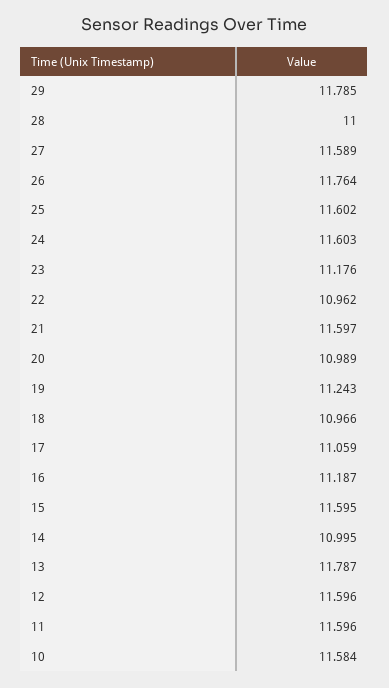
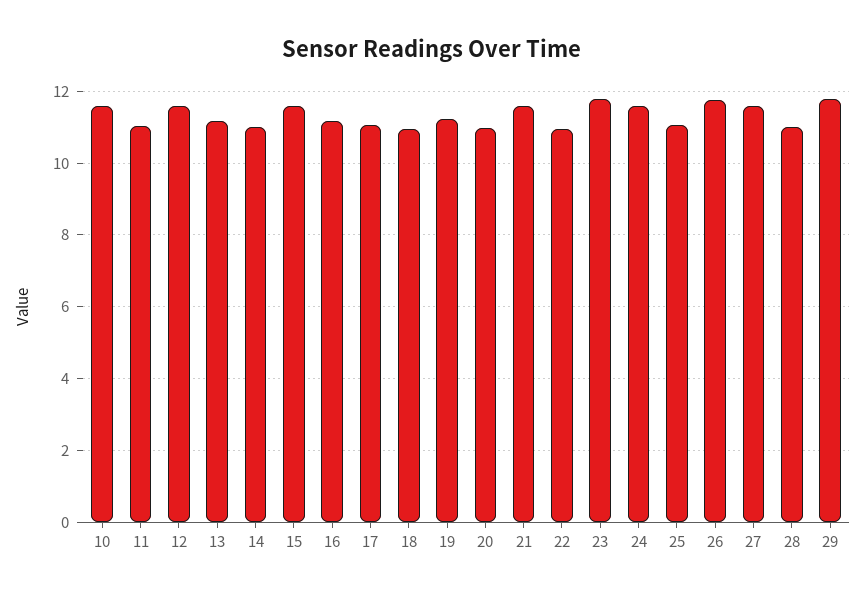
25: 11.602 -> 11
23: 11.176 -> 11.8
13: 11.787 -> 11.2
11: 11.596 -> 11

